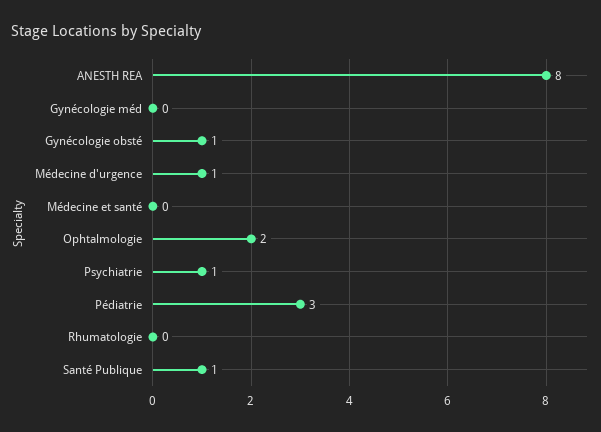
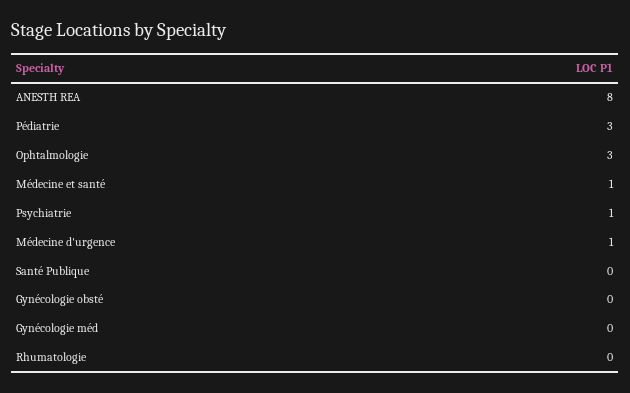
Gynécologie obsté: 1 -> 0
Médecine et santé: 0 -> 1
Ophtalmologie: 2 -> 3
Santé Publique: 1 -> 0

